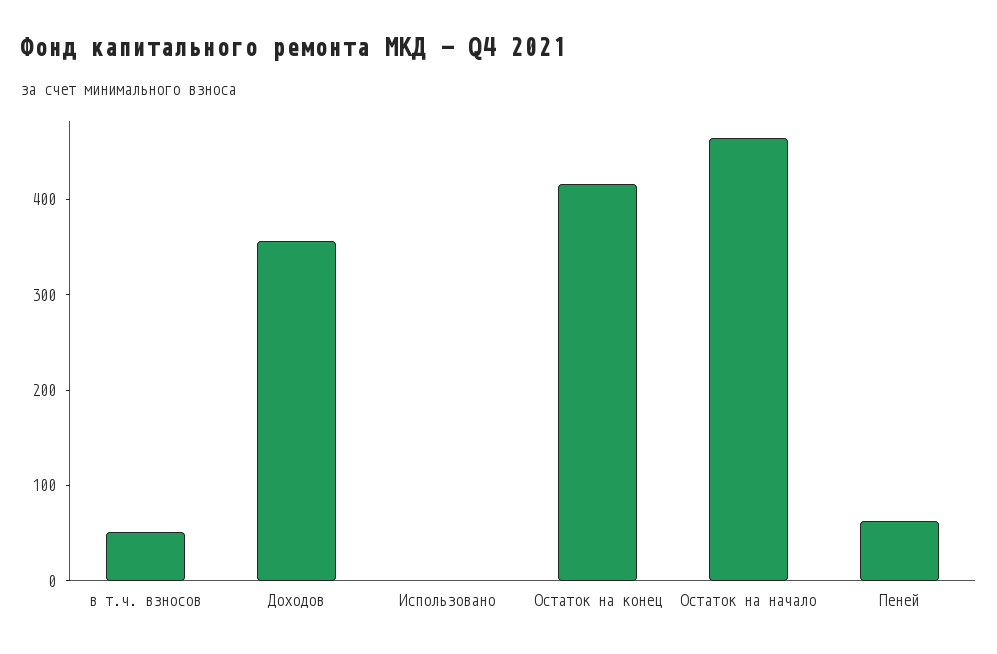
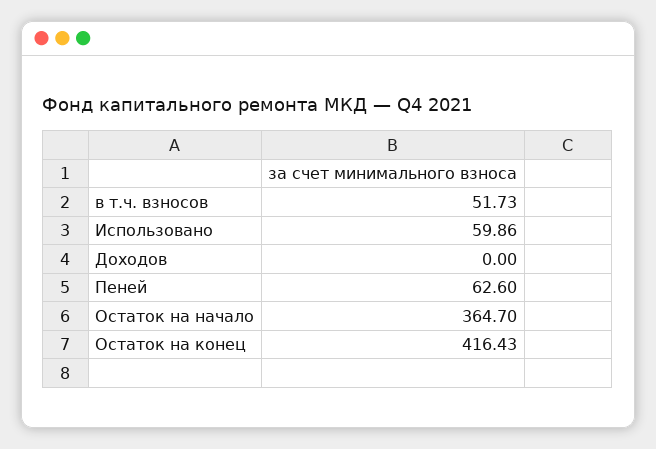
Доходов: 360 -> 0
Использовано: 0 -> 59.86
Остаток на начало: 460 -> 364.7

